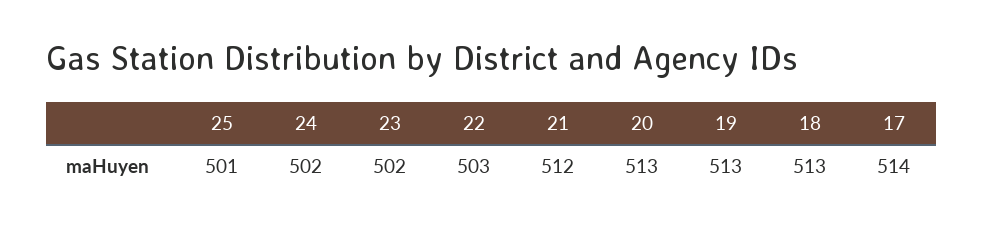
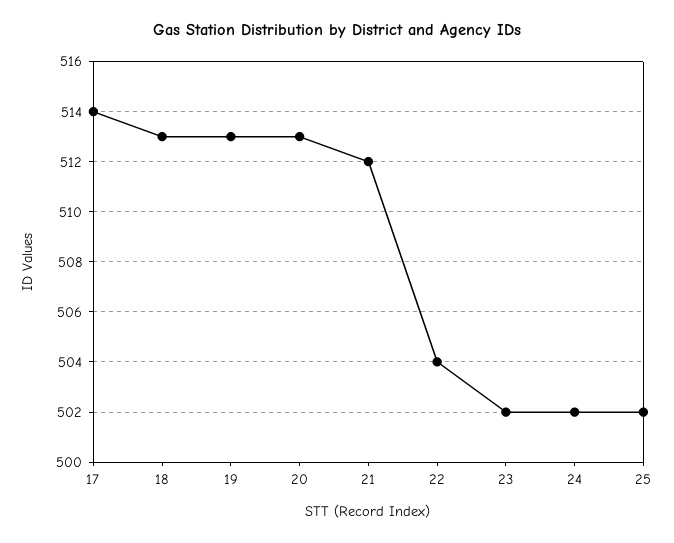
25: 501 -> 502
22: 503 -> 504

